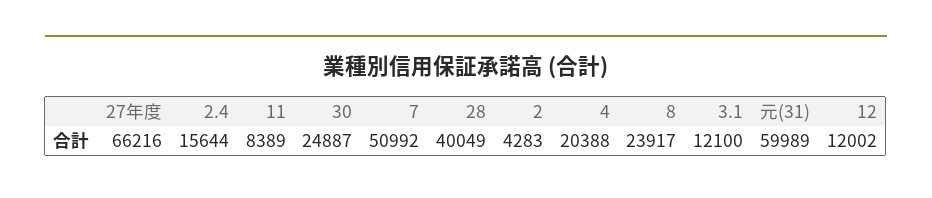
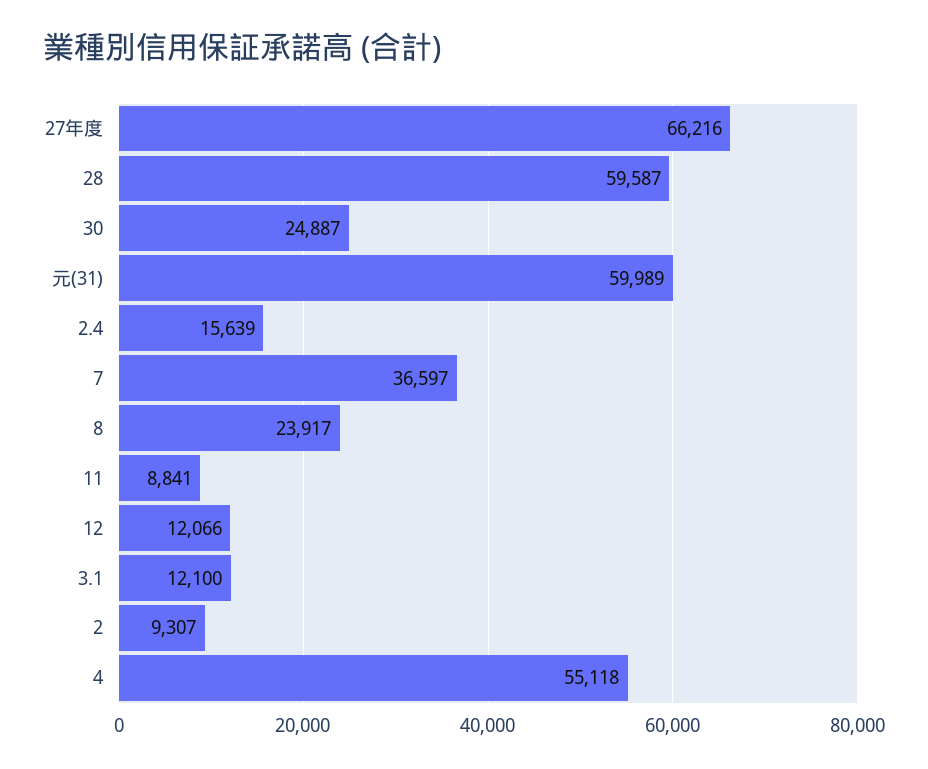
2.4: 15644 -> 15639
11: 8389 -> 8841
7: 50992 -> 36597
28: 40049 -> 59587
2: 4283 -> 9307
4: 20388 -> 55118
12: 12002 -> 12066

